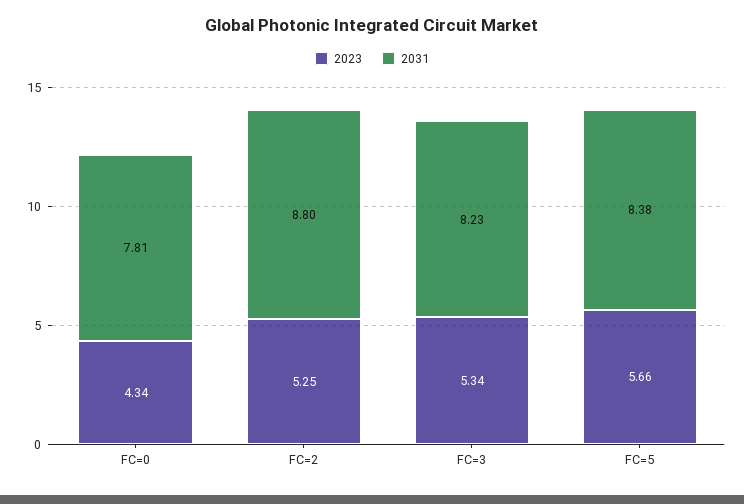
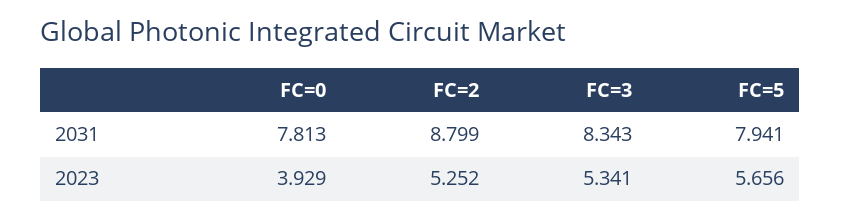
2023, FC=0: 4.34 -> 3.929
2031, FC=3: 8.23 -> 8.343
2031, FC=5: 8.38 -> 7.941

